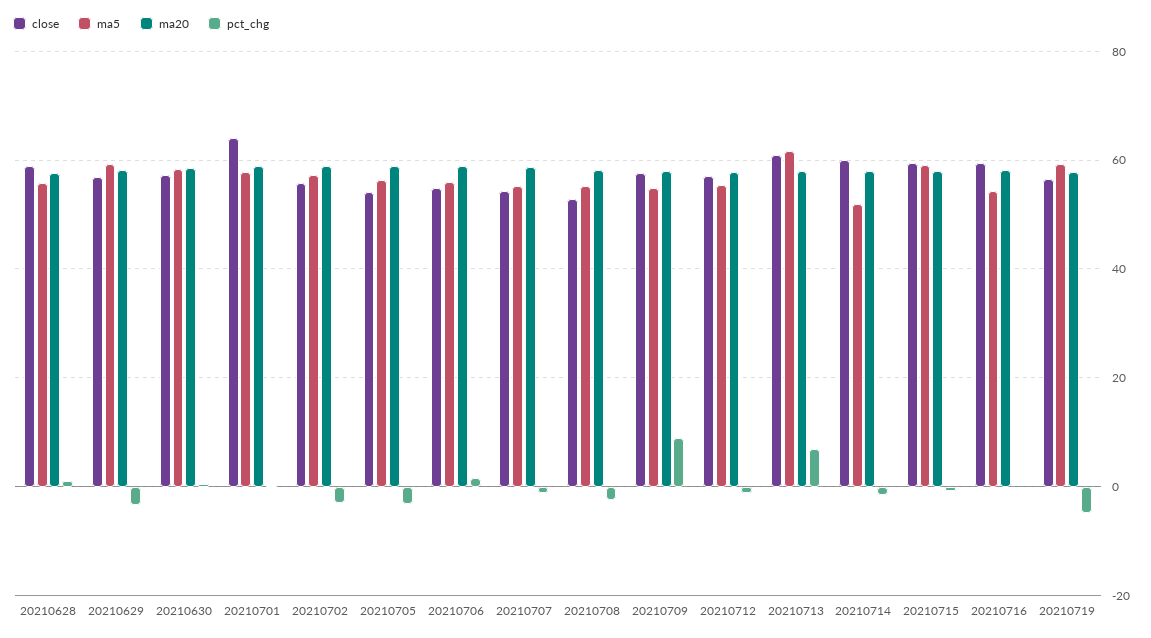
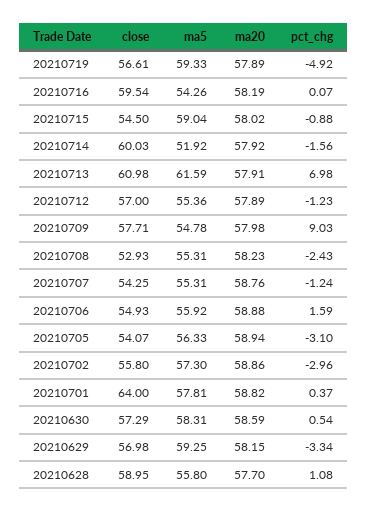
close, 20210715: 60 -> 54.5

